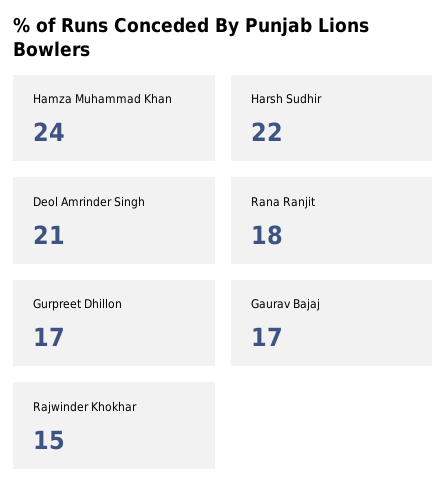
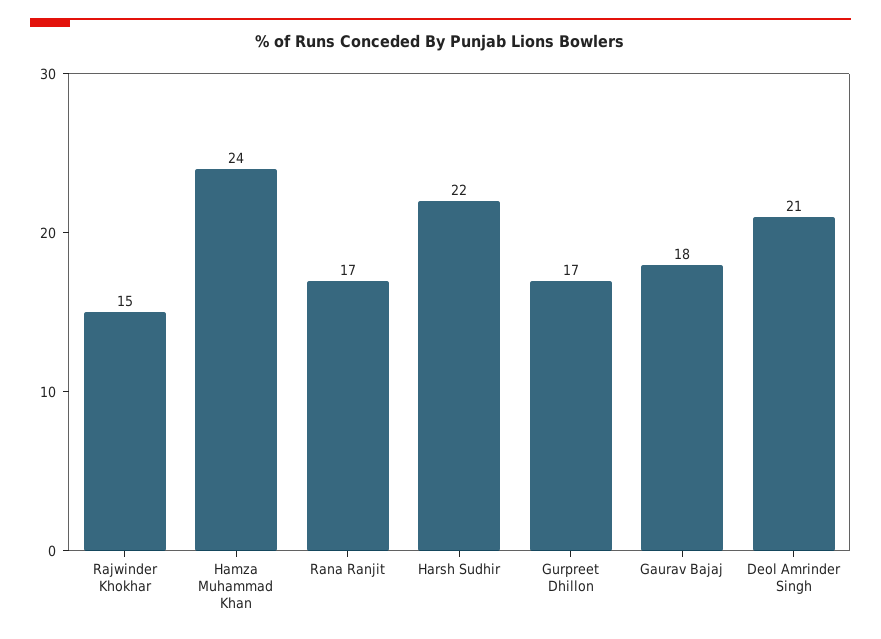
Rana Ranjit: 18 -> 17
Gaurav Bajaj: 17 -> 18

